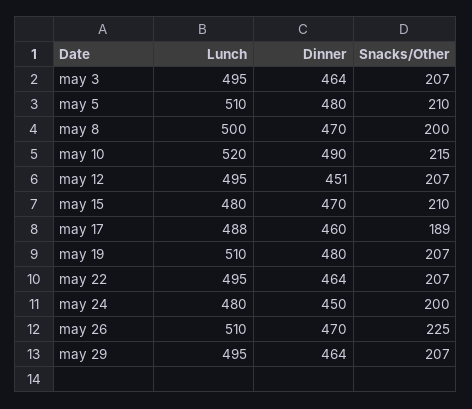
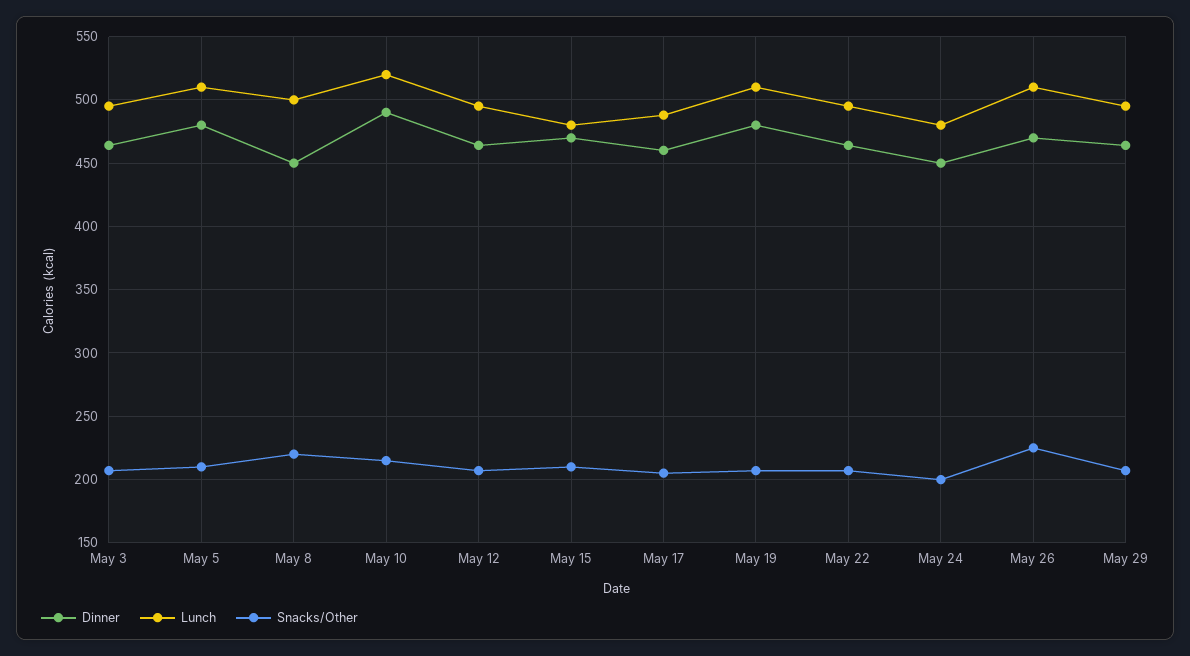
Dinner, may 8: 470 -> 450
Snacks/Other, may 8: 200 -> 220
Dinner, may 12: 451 -> 465
Snacks/Other, may 17: 189 -> 205

